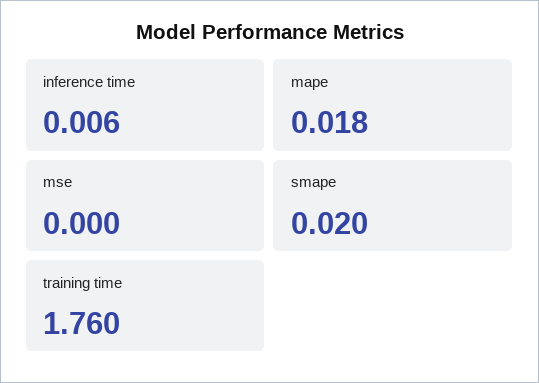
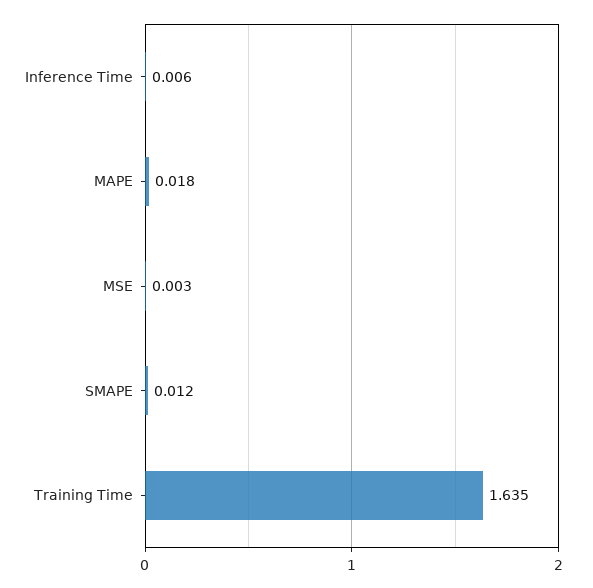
mse: 0 -> 0.003
smape: 0.02 -> 0.012
training time: 1.76 -> 1.635

